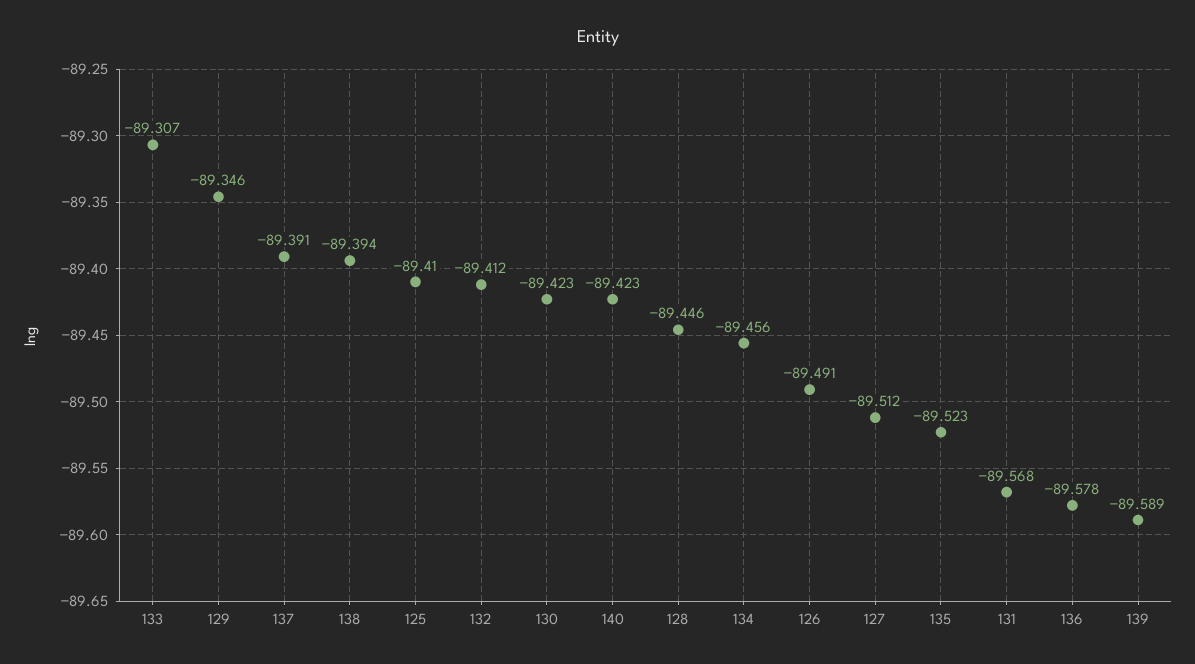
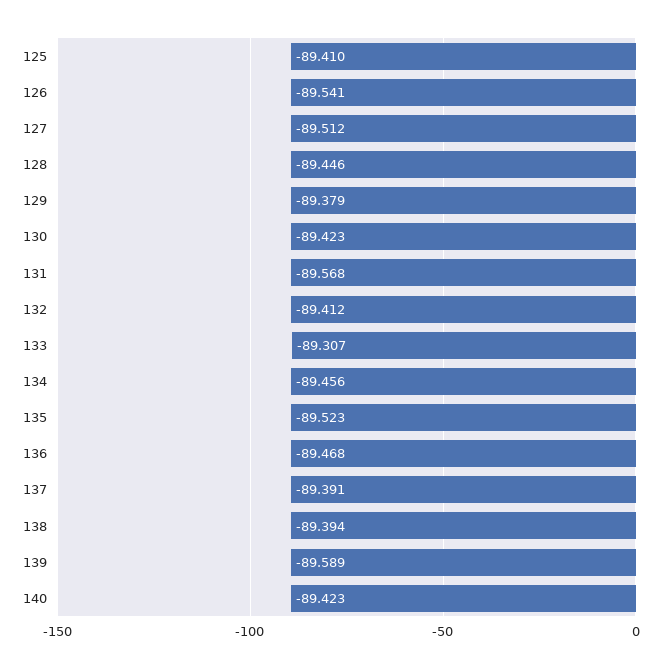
129: -89.346 -> -89.379
126: -89.491 -> -89.541
136: -89.578 -> -89.468

